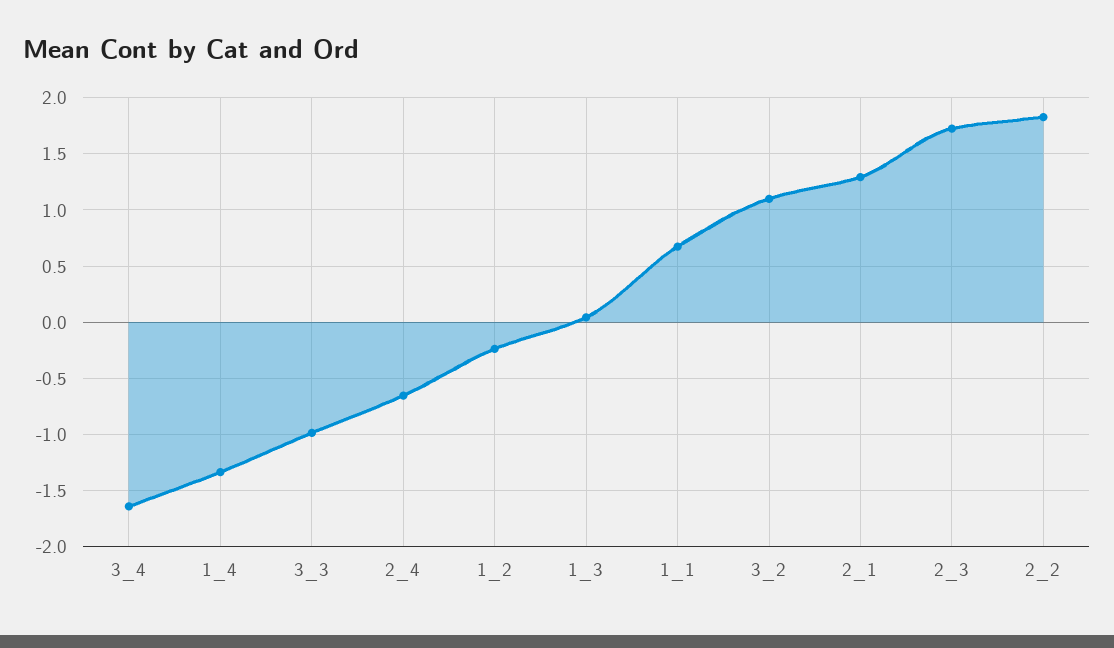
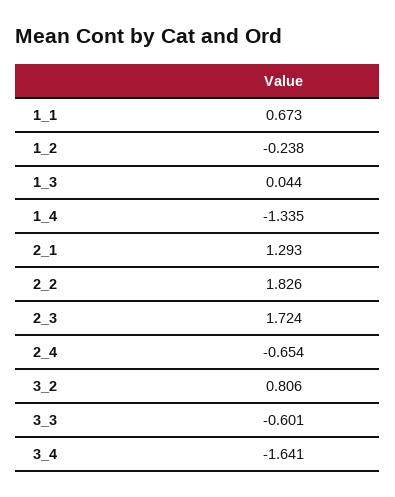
3_3: -1 -> -0.601
3_2: 1.1 -> 0.806

